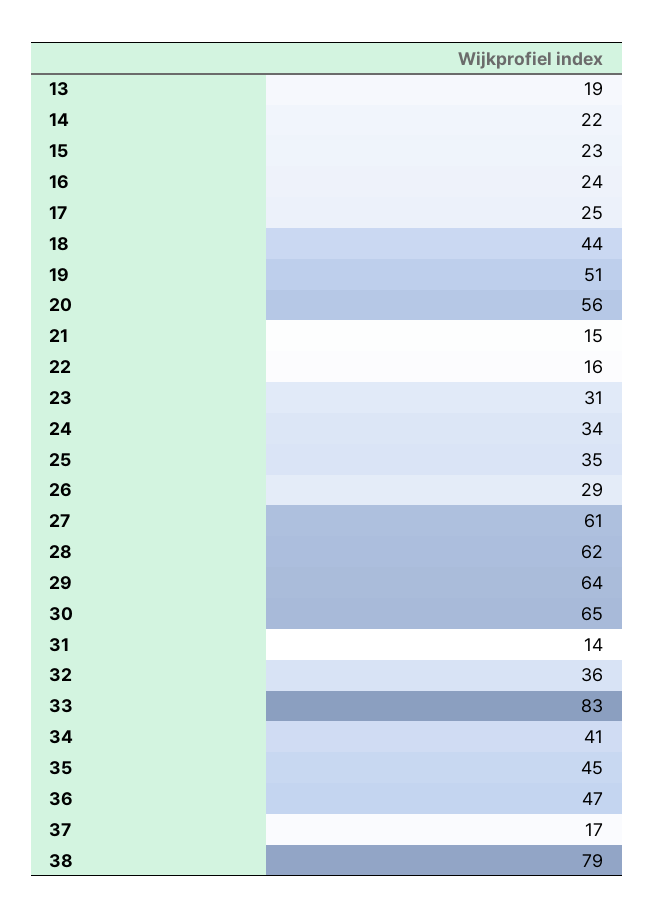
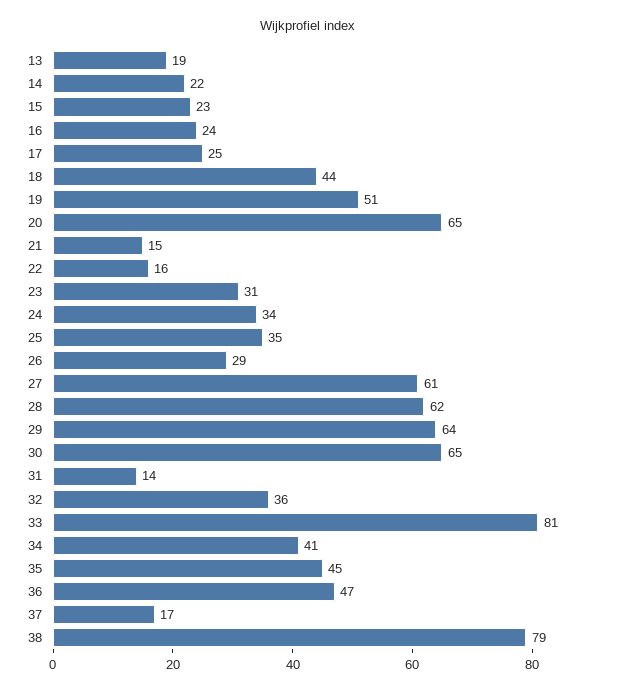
20: 56 -> 65
33: 83 -> 81

